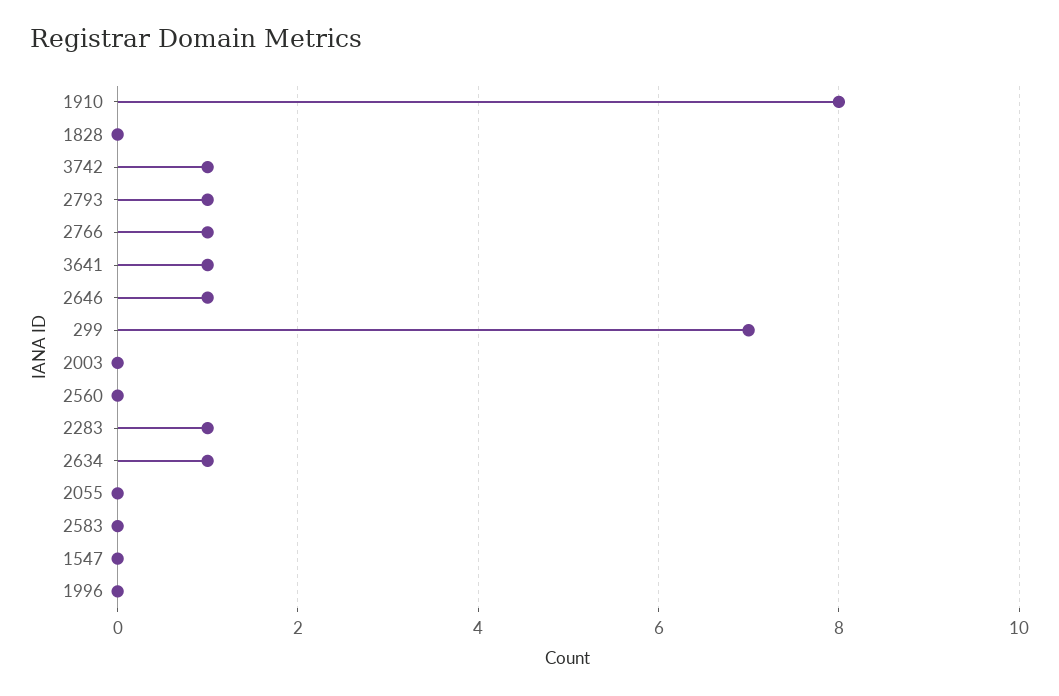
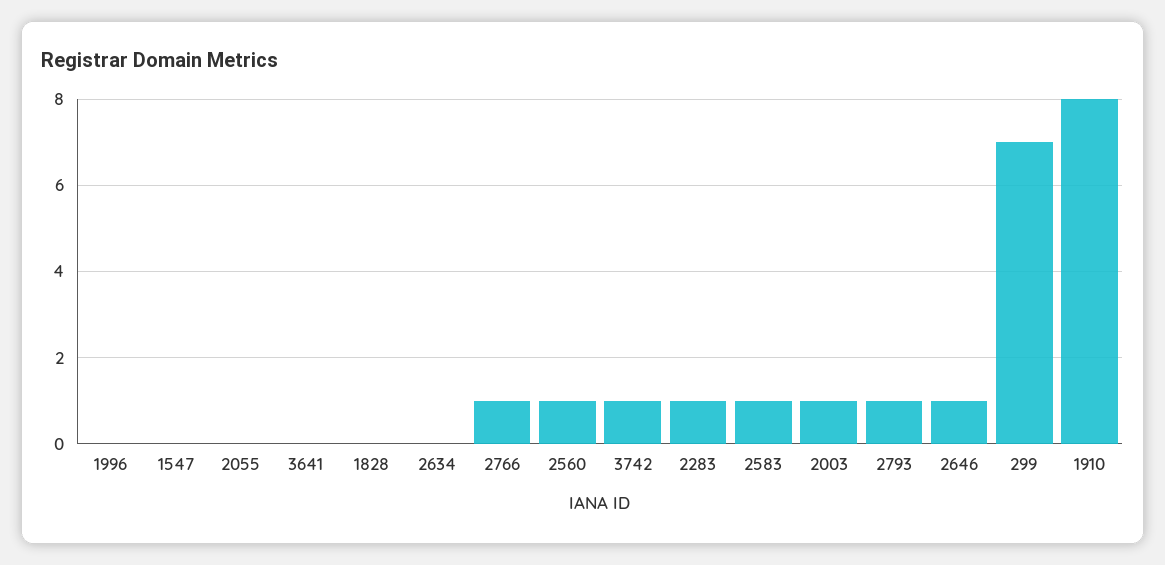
3641: 1 -> 0
2003: 0 -> 1
2560: 0 -> 1
2634: 1 -> 0
2583: 0 -> 1

